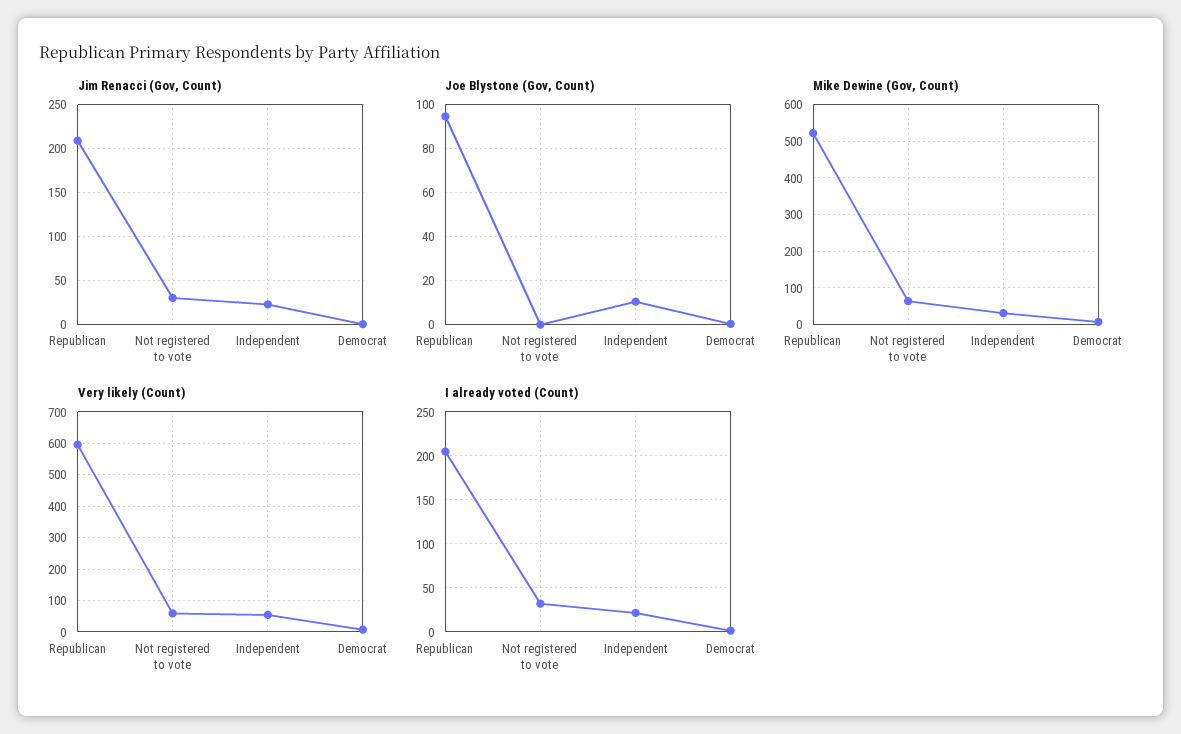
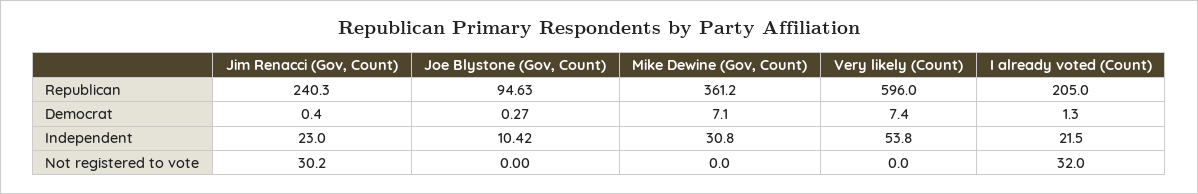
Jim Renacci (Gov, Count), Republican: 210 -> 240.3
Mike Dewine (Gov, Count), Republican: 520 -> 361.2
Mike Dewine (Gov, Count), Not registered to vote: 60 -> 0
Very likely (Count), Not registered to vote: 60 -> 0

